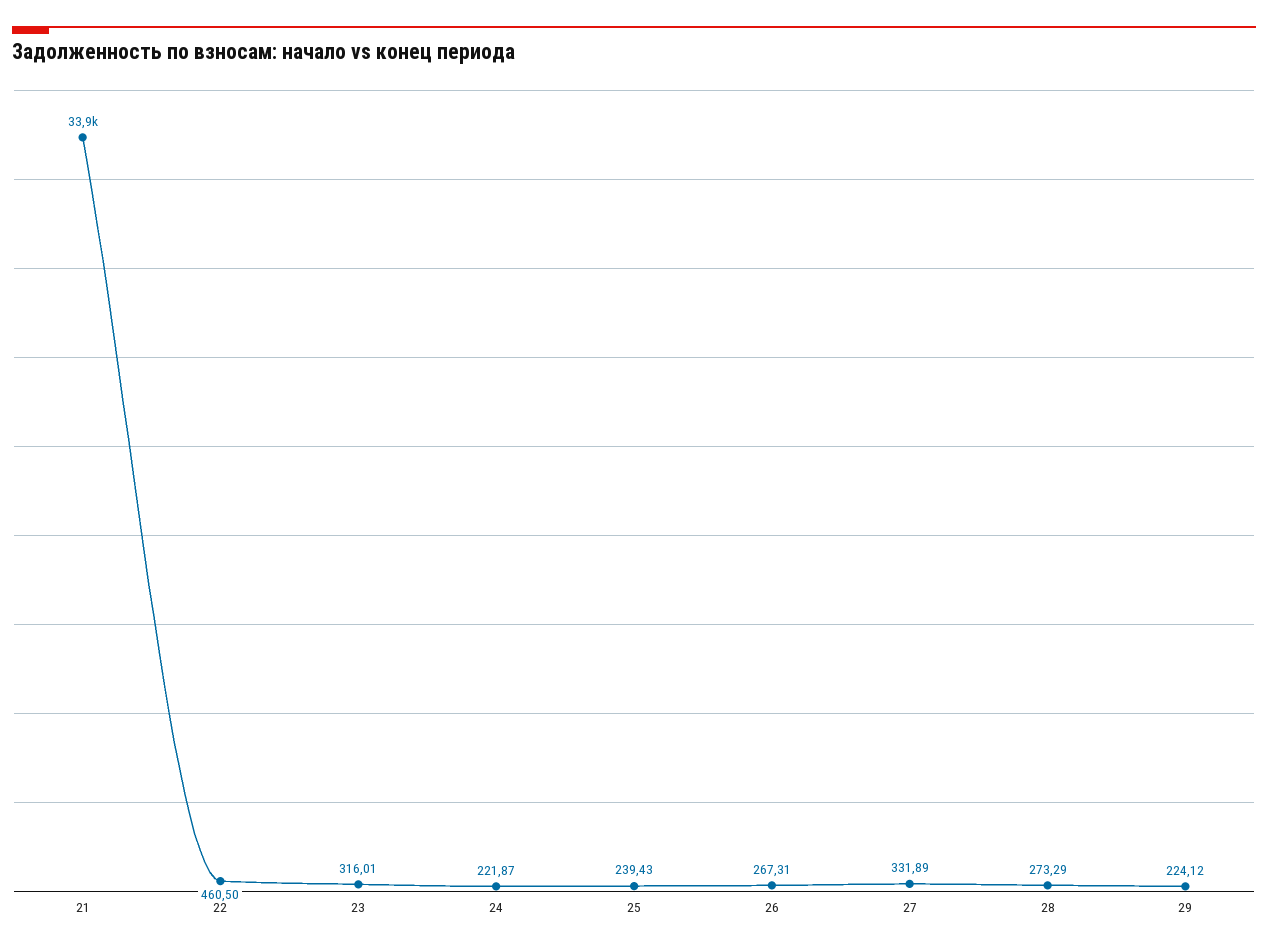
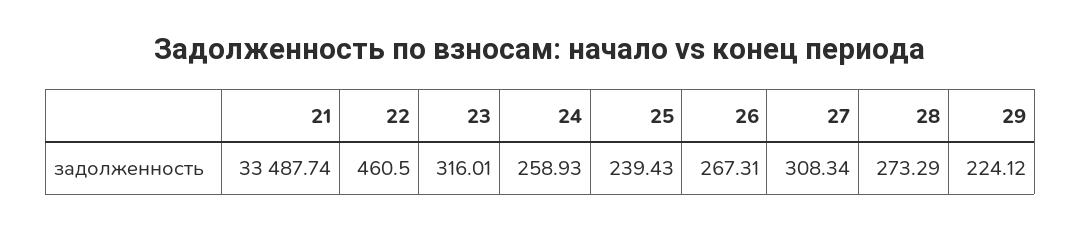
21: 33900 -> 33487.74
24: 221.87 -> 258.93
27: 331.89 -> 308.34

